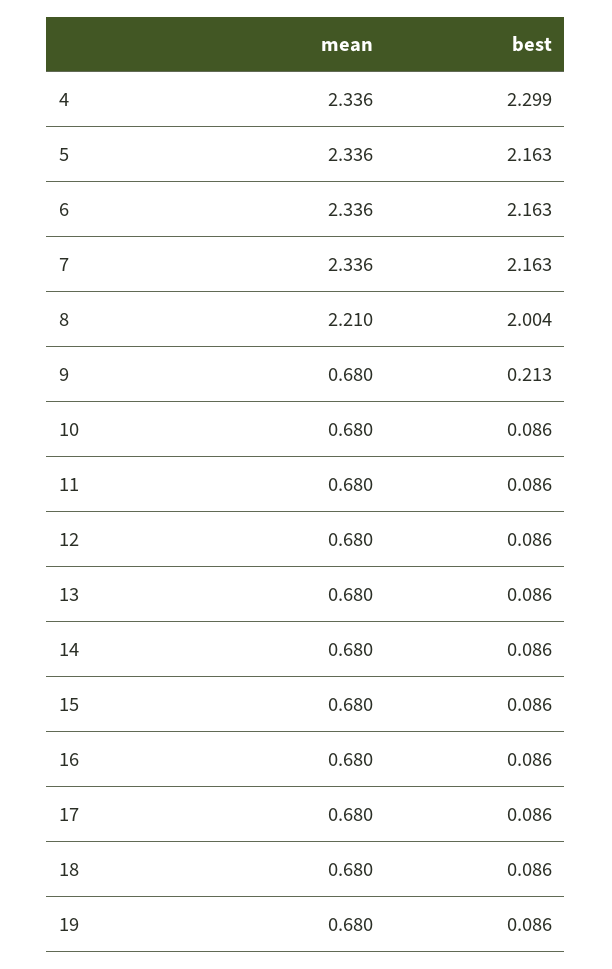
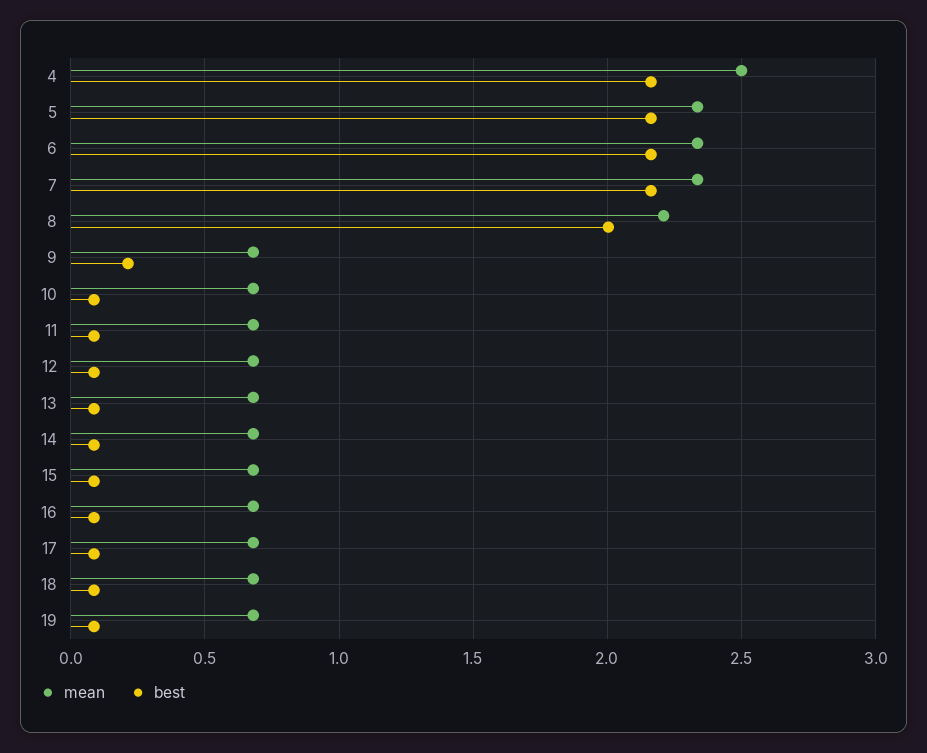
mean, 4: 2.336 -> 2.5
best, 4: 2.299 -> 2.15

